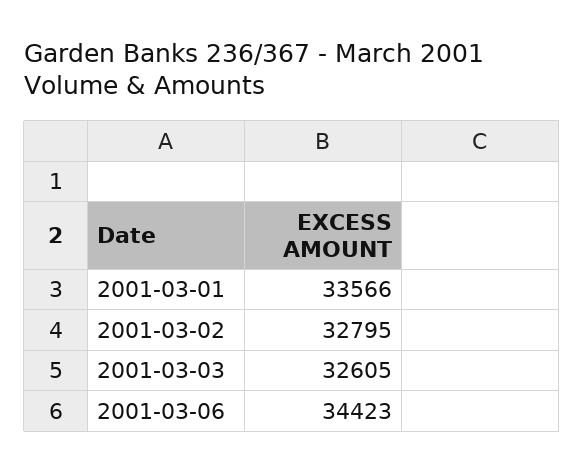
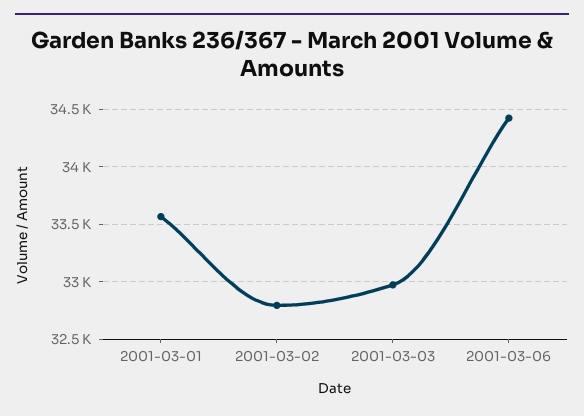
2001-03-03: 32605 -> 33000

